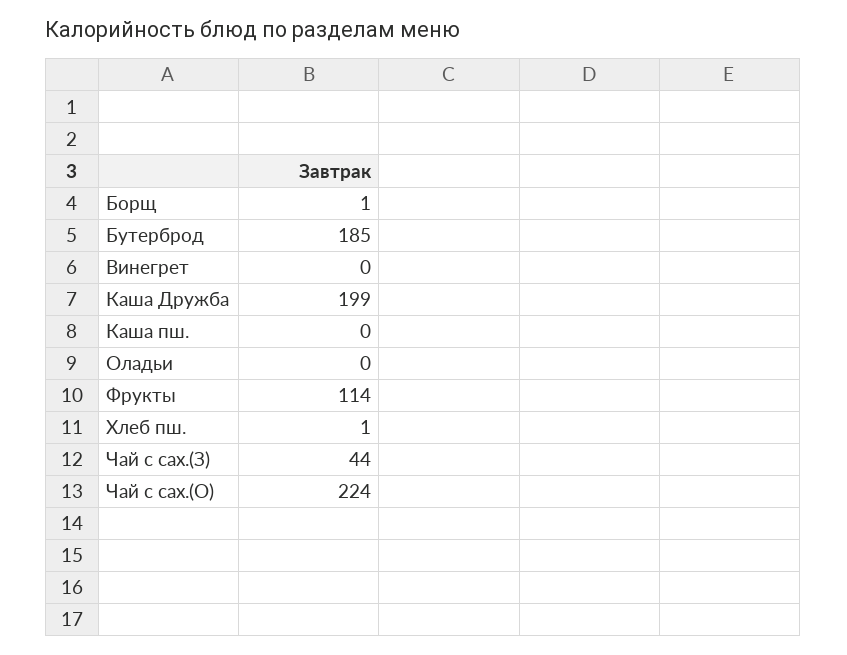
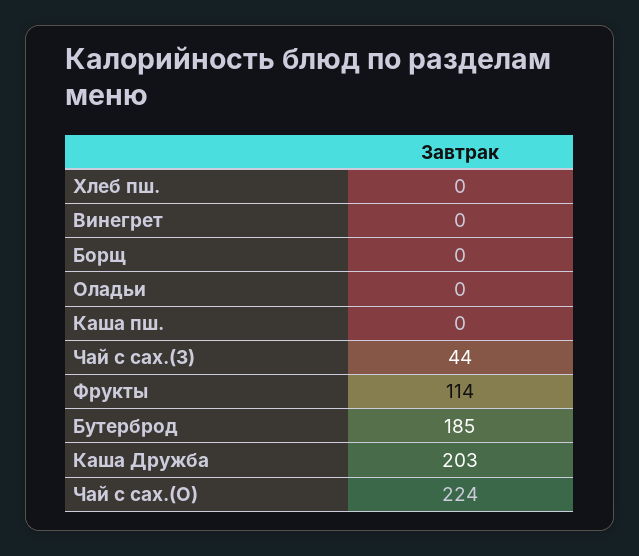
Борщ: 1 -> 0
Каша Дружба: 199 -> 203
Хлеб пш.: 1 -> 0

